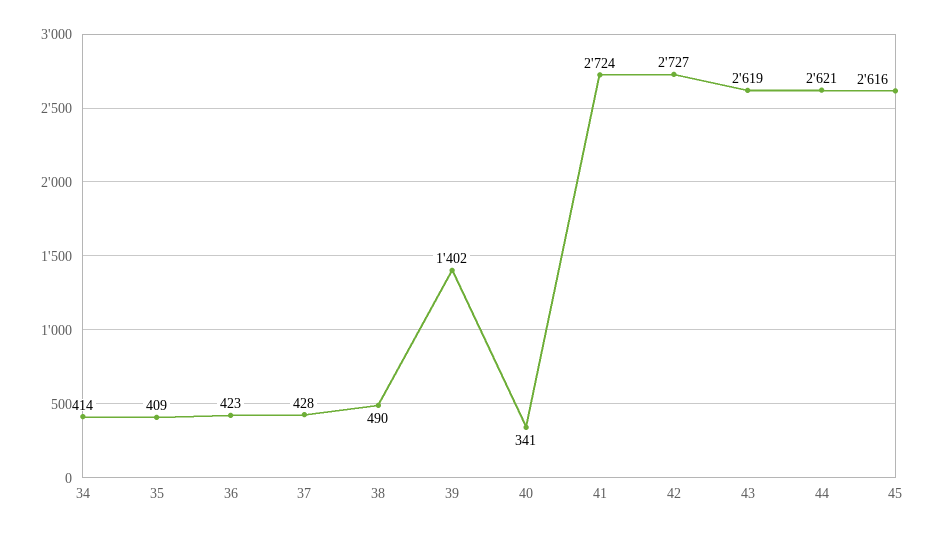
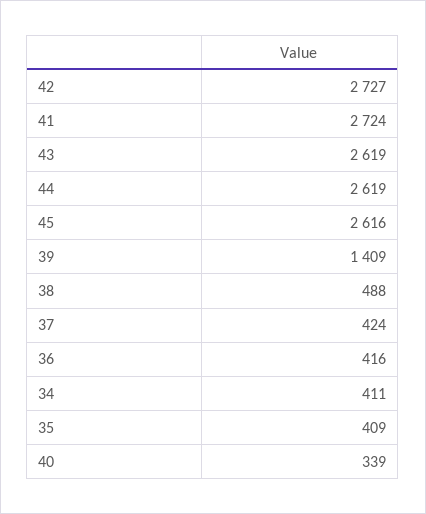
34: 414 -> 411
36: 423 -> 416
37: 428 -> 424
38: 490 -> 488
39: 1402 -> 1409
40: 341 -> 339
44: 2621 -> 2619

